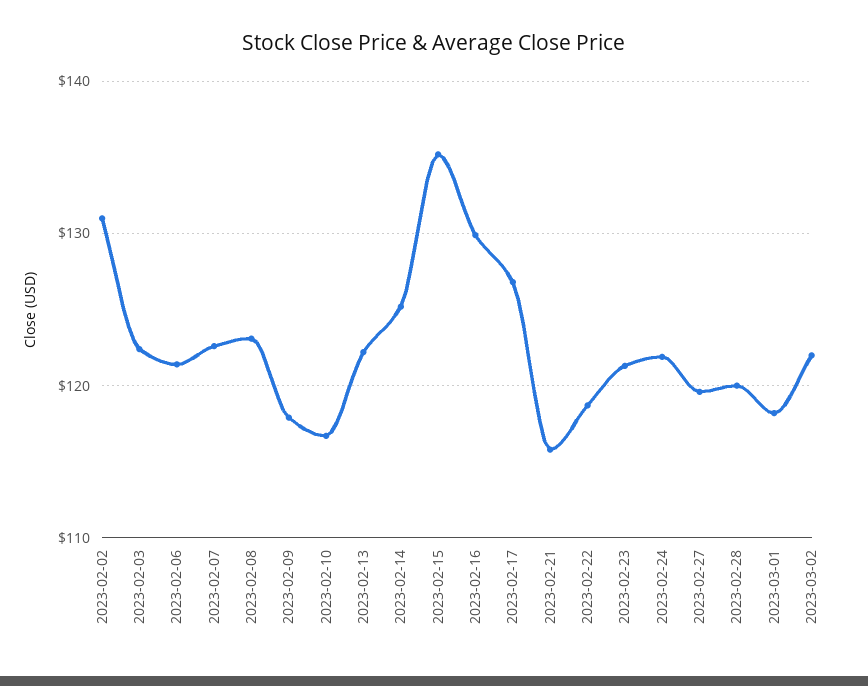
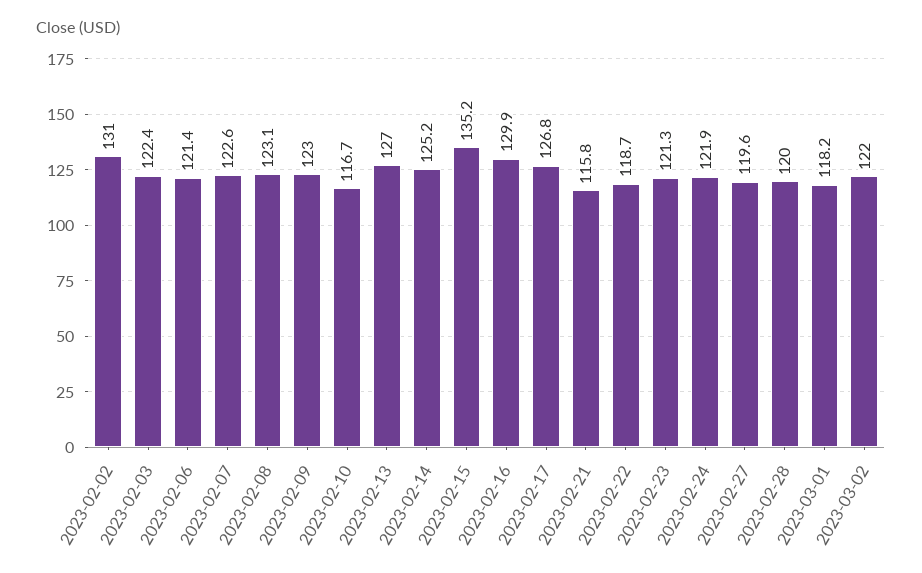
2023-02-09: 118 -> 123
2023-02-13: 122 -> 127

